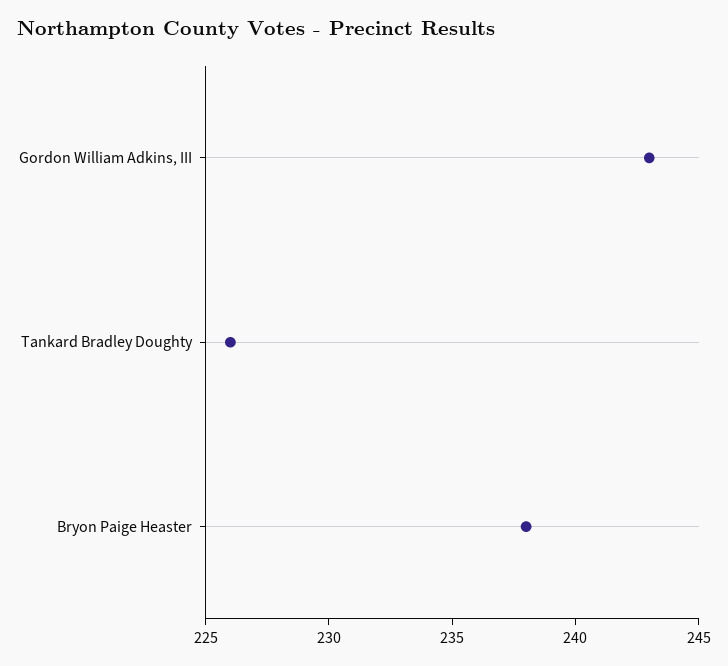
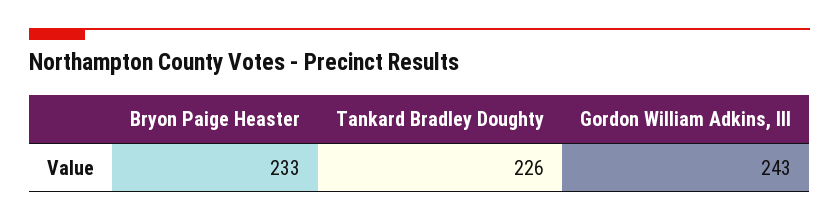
Bryon Paige Heaster: 238 -> 233

